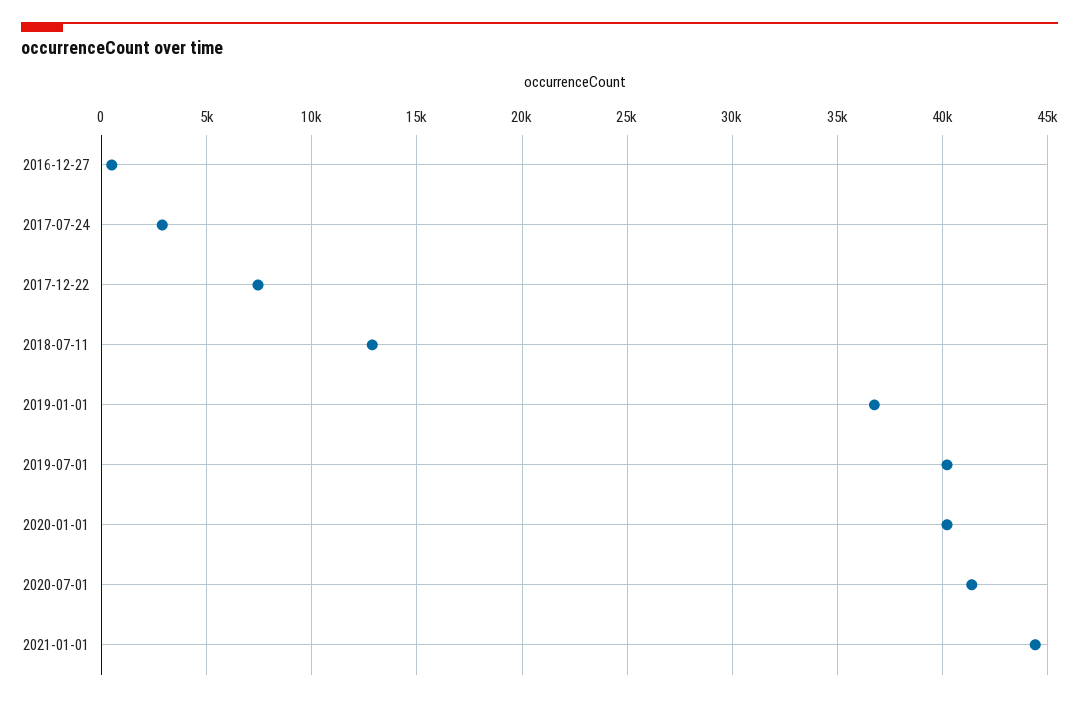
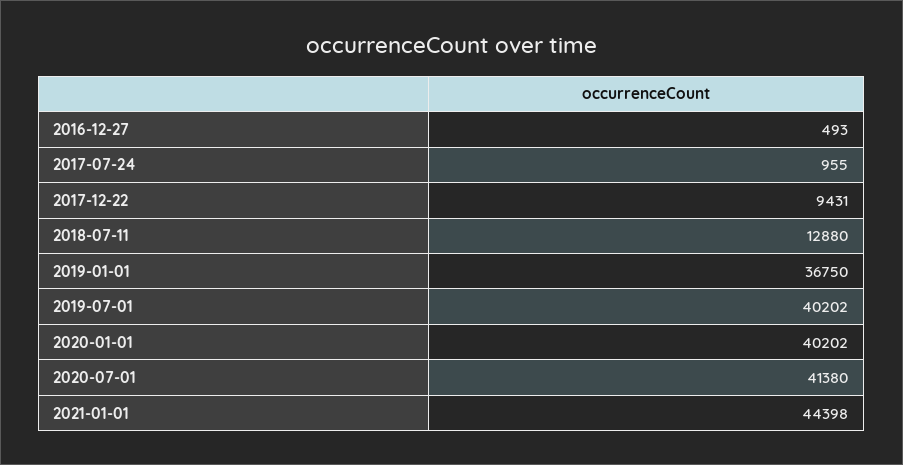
2017-07-24: 3000 -> 955
2017-12-22: 7500 -> 9431

